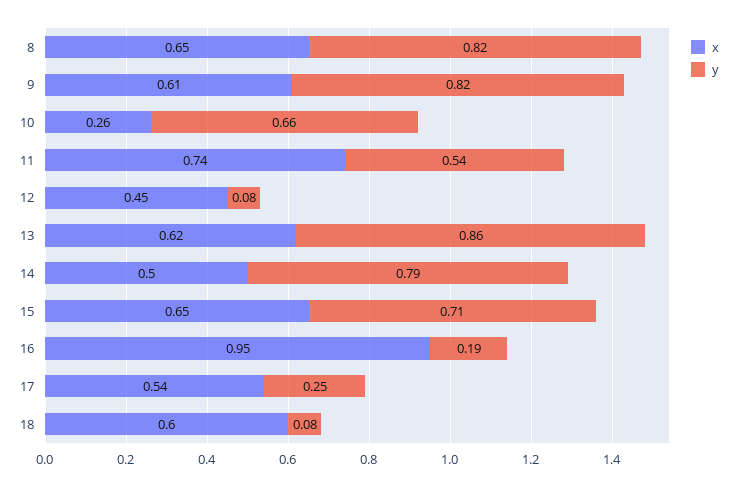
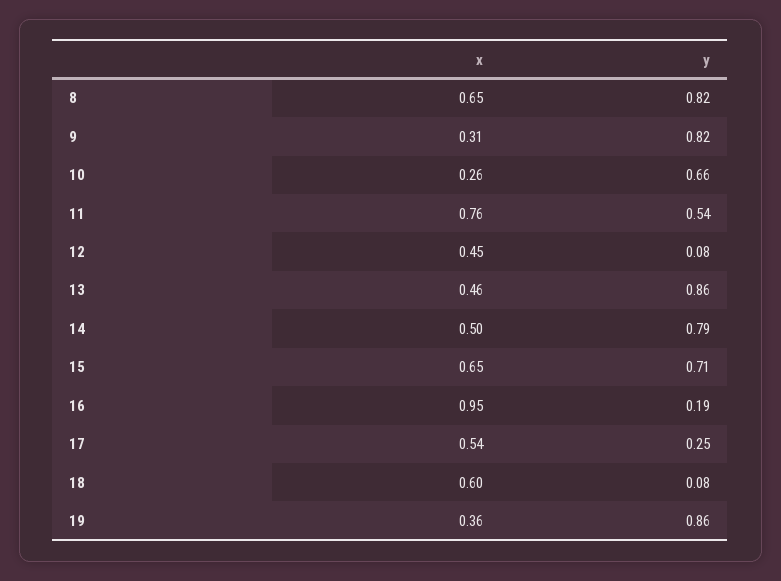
x, 9: 0.61 -> 0.31
x, 11: 0.74 -> 0.76
x, 13: 0.62 -> 0.46
x, 19: none -> 0.36
y, 19: none -> 0.86

